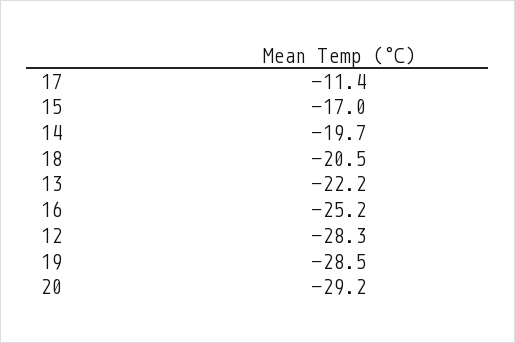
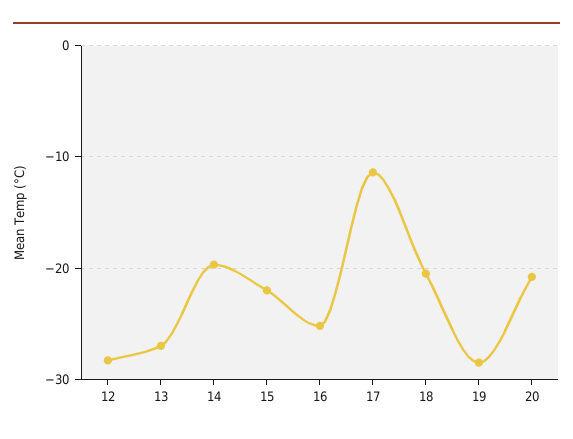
15: -17 -> -22
13: -22.2 -> -27
20: -29.2 -> -21

